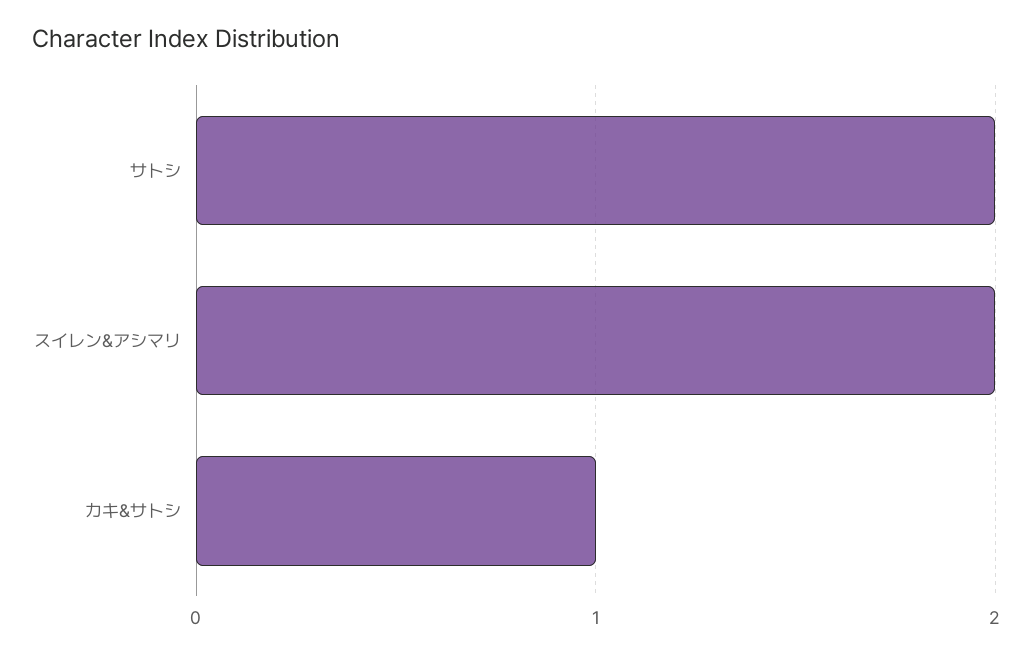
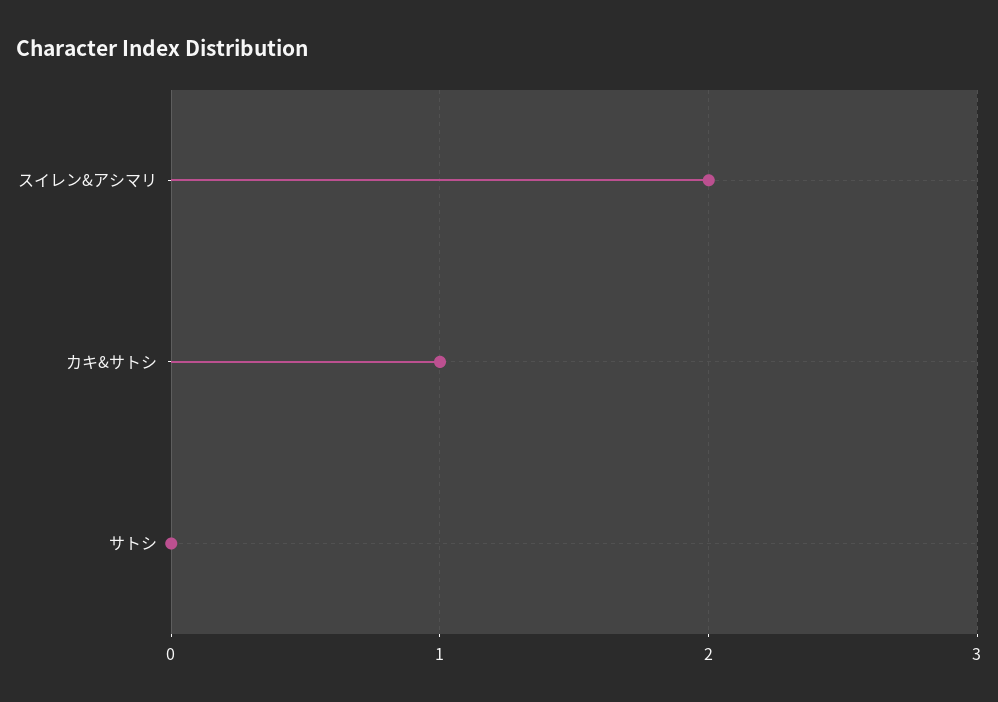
サトシ: 2 -> 0

